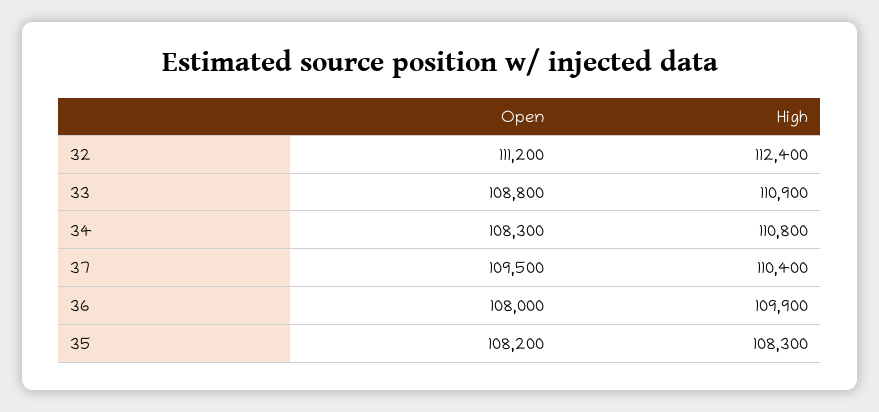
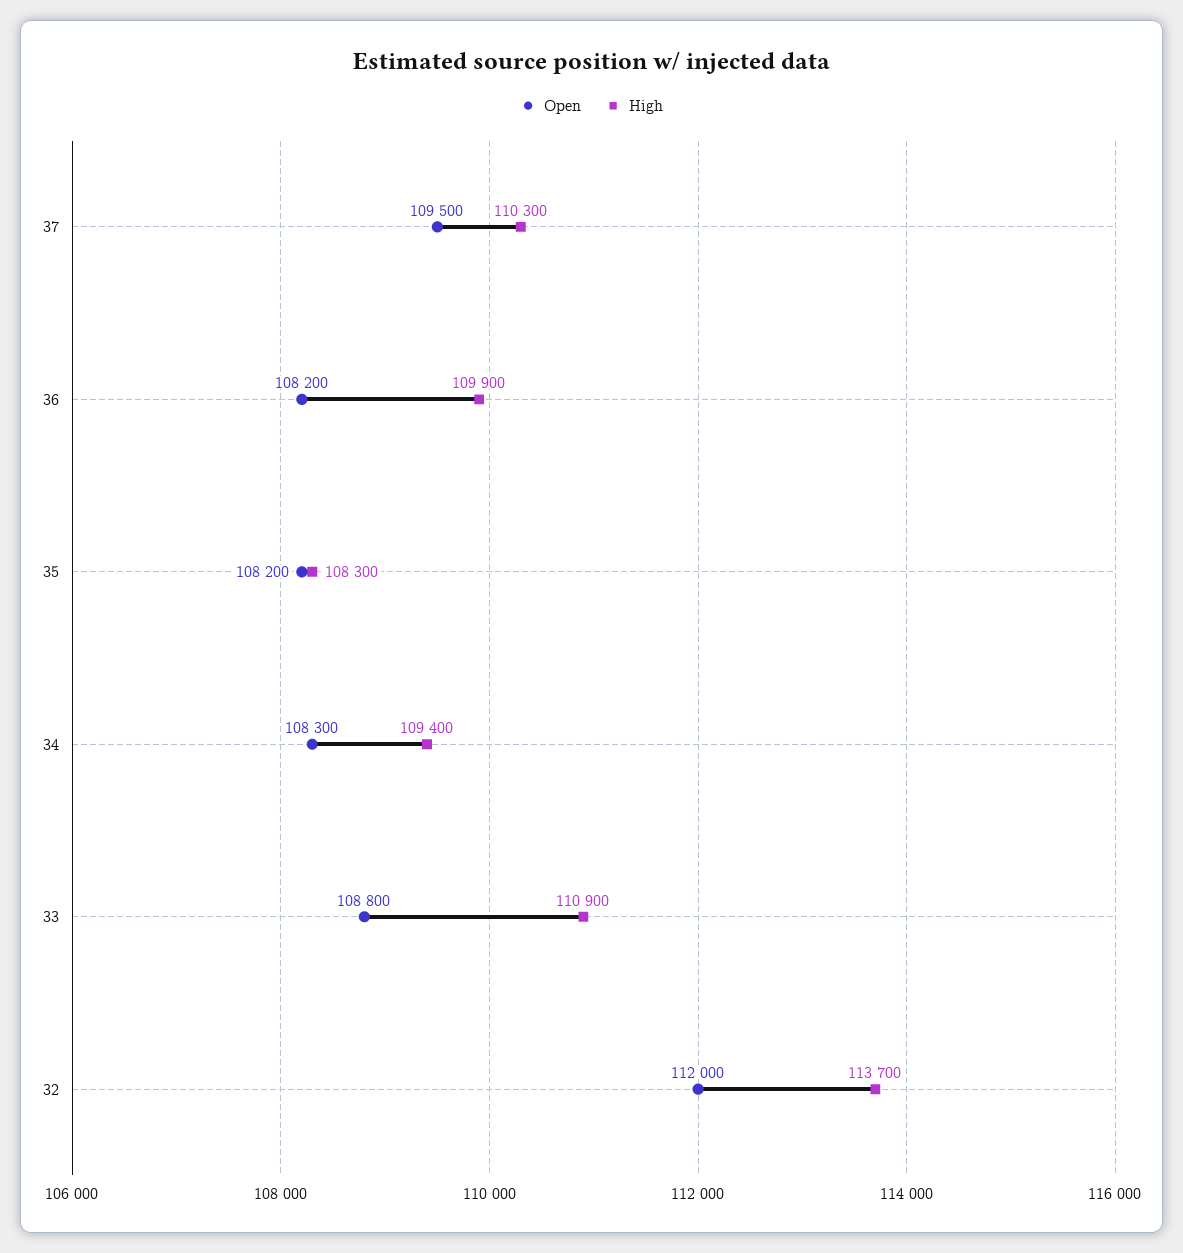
Open, 32: 111200 -> 112000
High, 32: 112400 -> 113700
High, 34: 110800 -> 109400
High, 37: 110400 -> 110300
Open, 36: 108000 -> 108200

